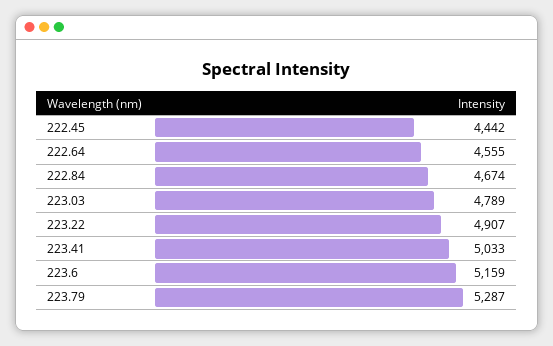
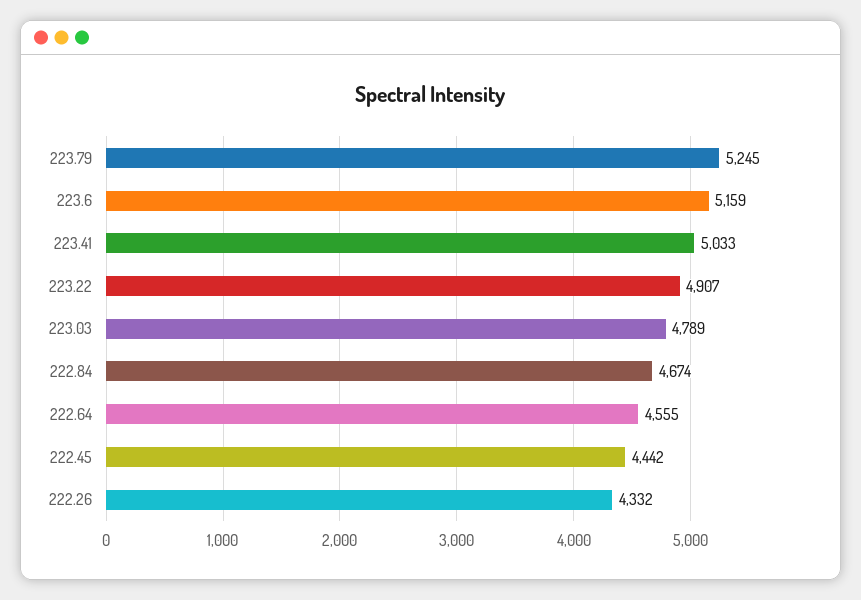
223.79: 5287 -> 5245
222.26: none -> 4332

